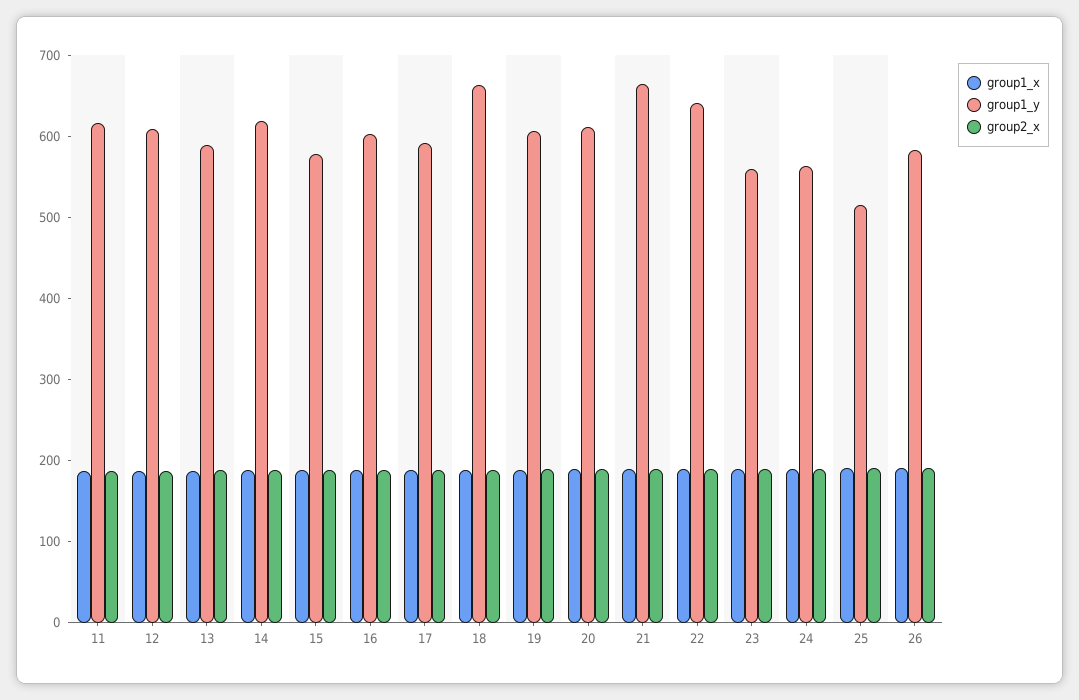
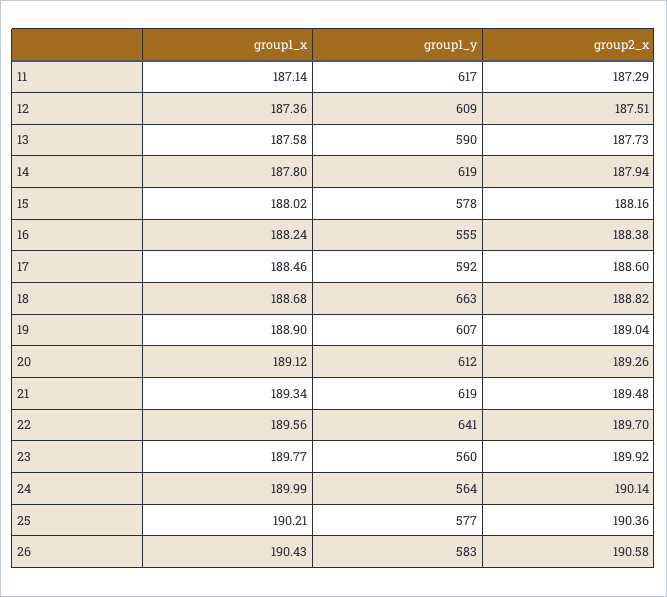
group1_y, 16: 600 -> 555
group1_y, 21: 660 -> 619
group1_y, 25: 520 -> 577

